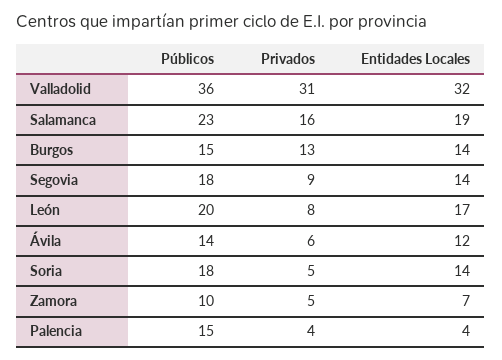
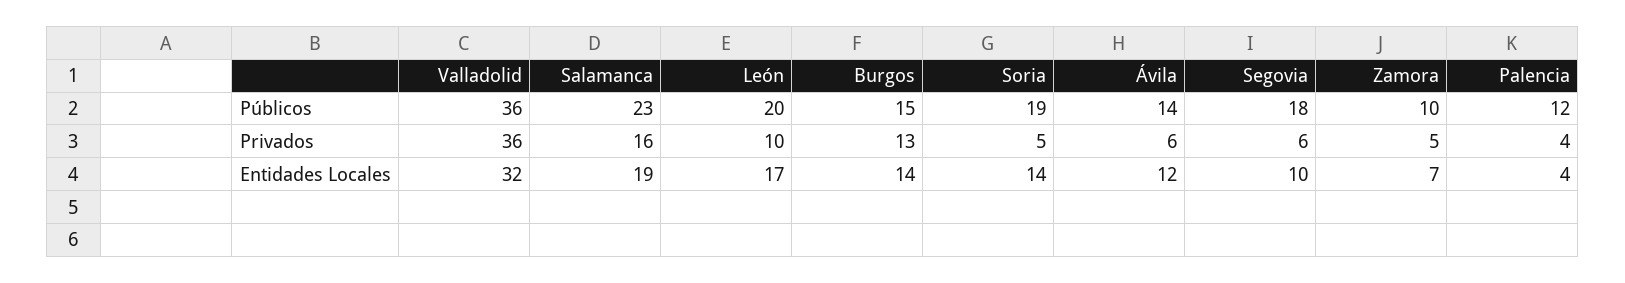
Privados, Valladolid: 31 -> 36
Privados, Segovia: 9 -> 6
Entidades Locales, Segovia: 14 -> 10
Privados, León: 8 -> 10
Públicos, Soria: 18 -> 19
Públicos, Palencia: 15 -> 12

